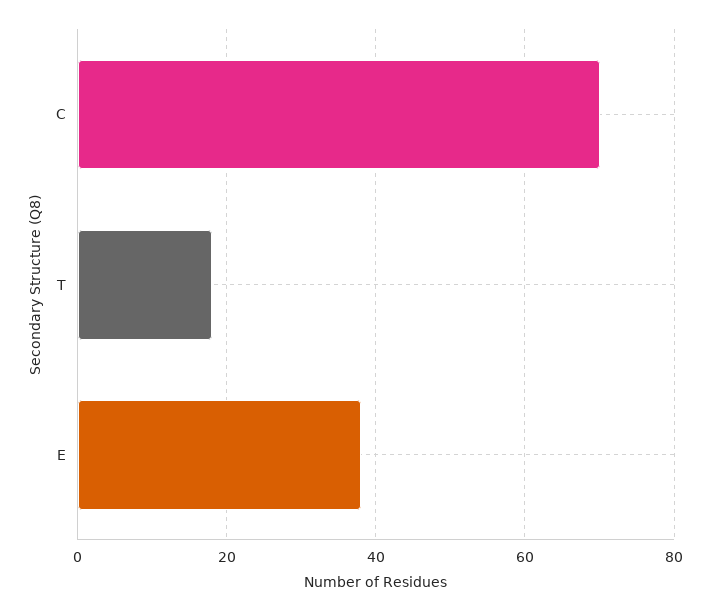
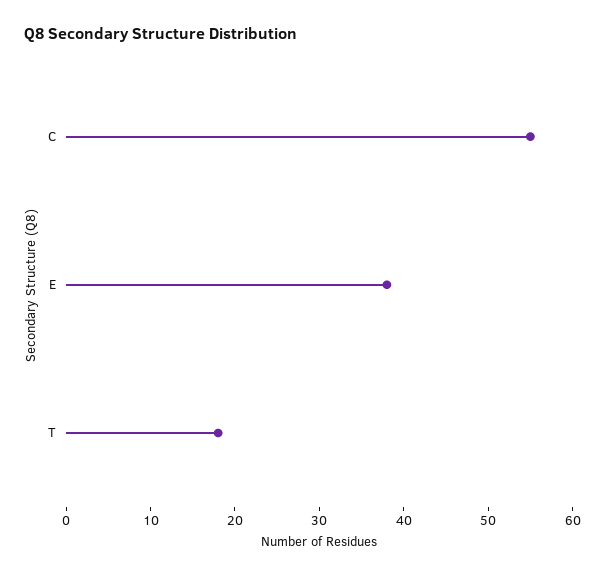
C: 70 -> 55

